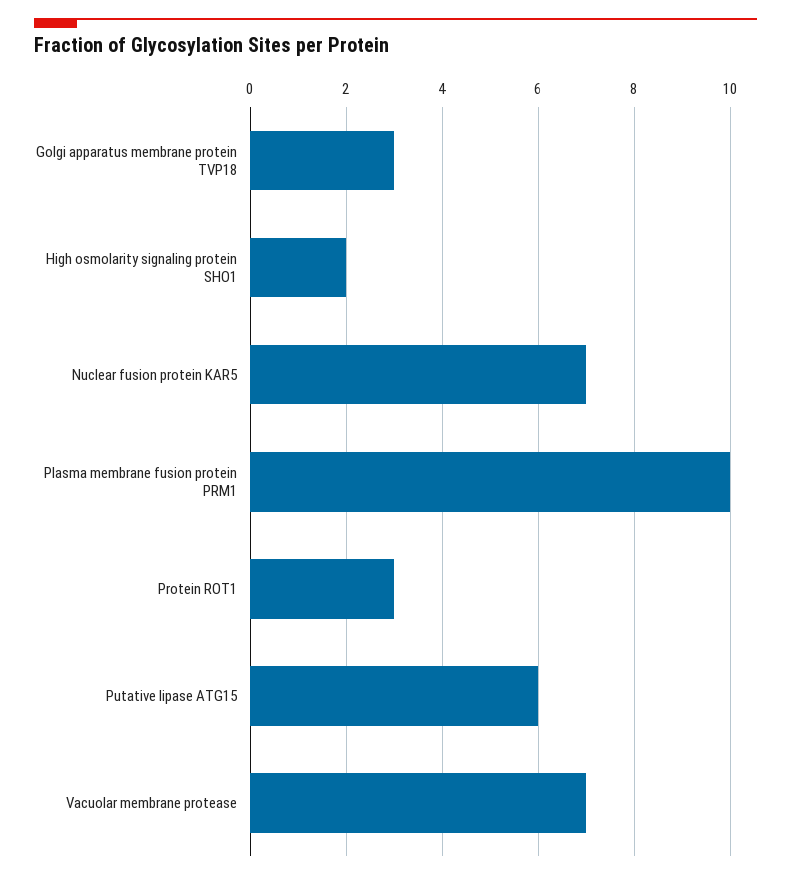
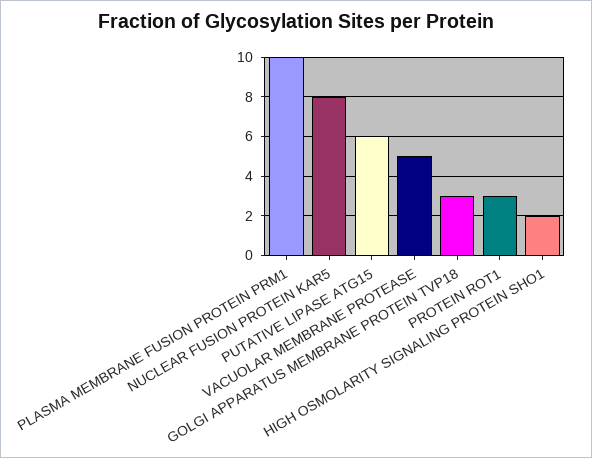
Nuclear fusion protein KAR5: 7 -> 8
Vacuolar membrane protease: 7 -> 5

